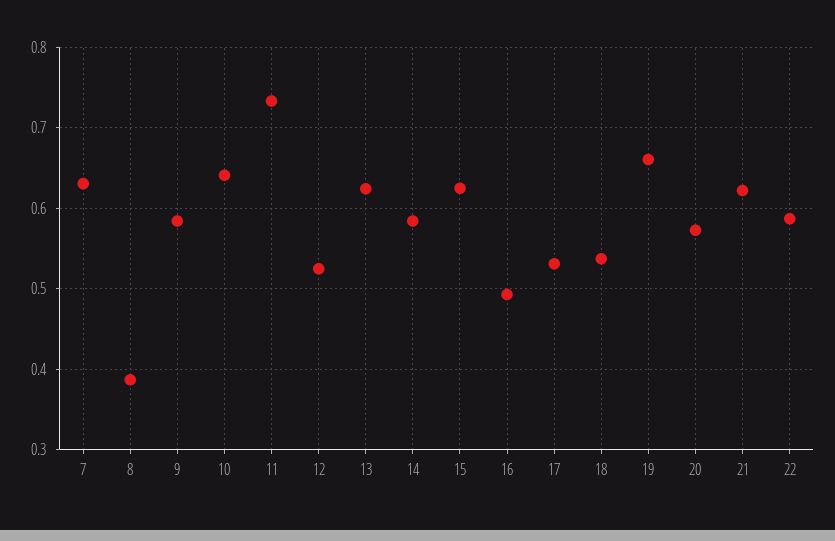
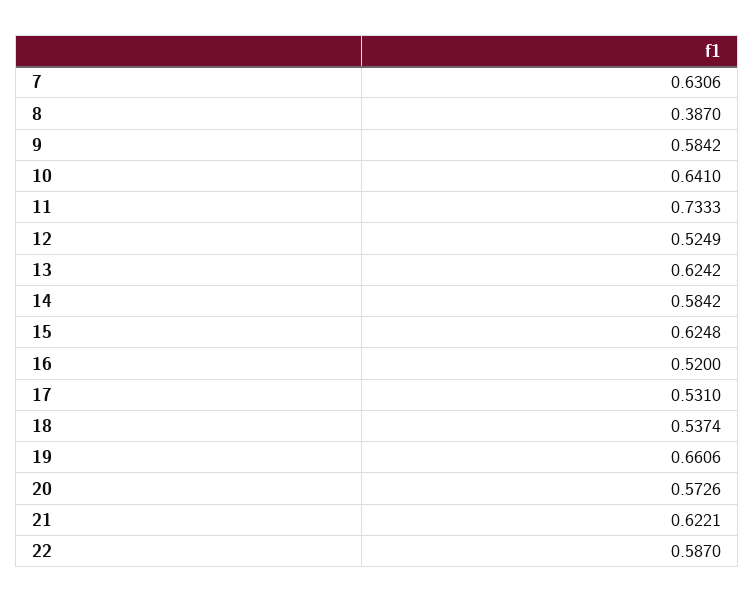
16: 0.49 -> 0.52

